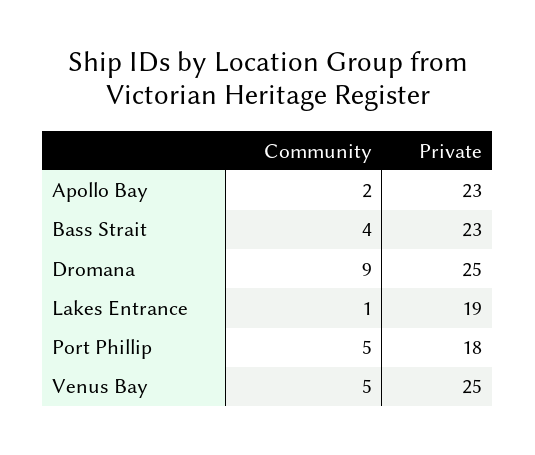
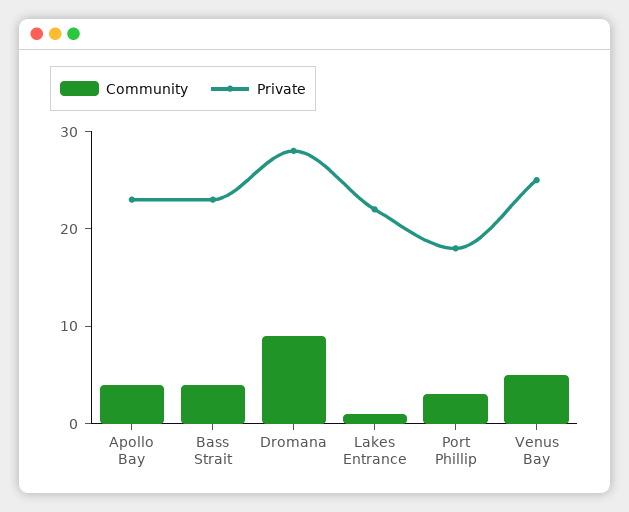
Community, Apollo Bay: 2 -> 4
Private, Dromana: 25 -> 28
Private, Lakes Entrance: 19 -> 22
Community, Port Phillip: 5 -> 3

